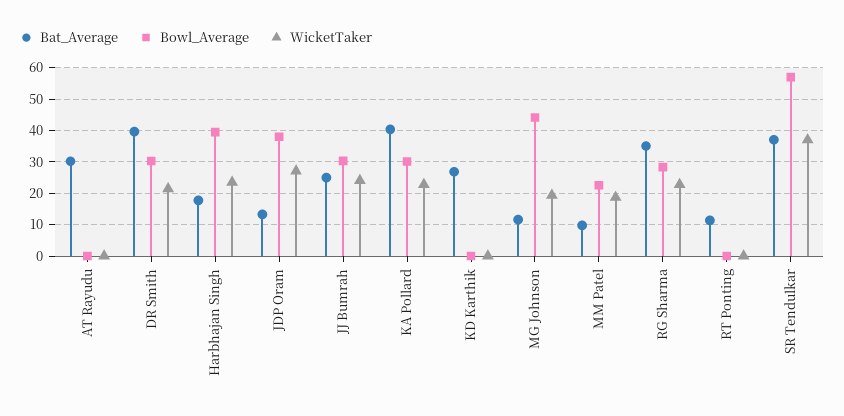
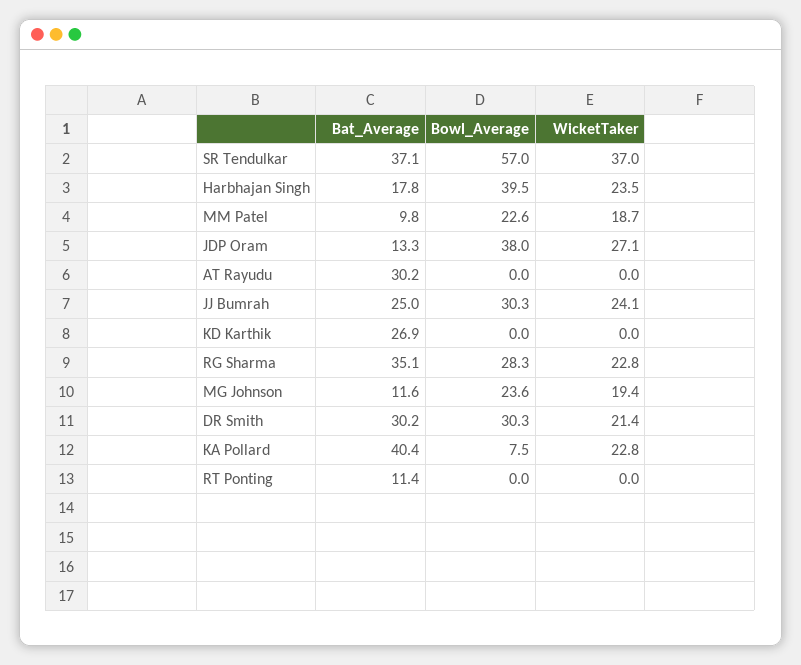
Bat_Average, DR Smith: 40 -> 30.2
Bowl_Average, KA Pollard: 30 -> 7.5
Bowl_Average, MG Johnson: 44 -> 23.6

